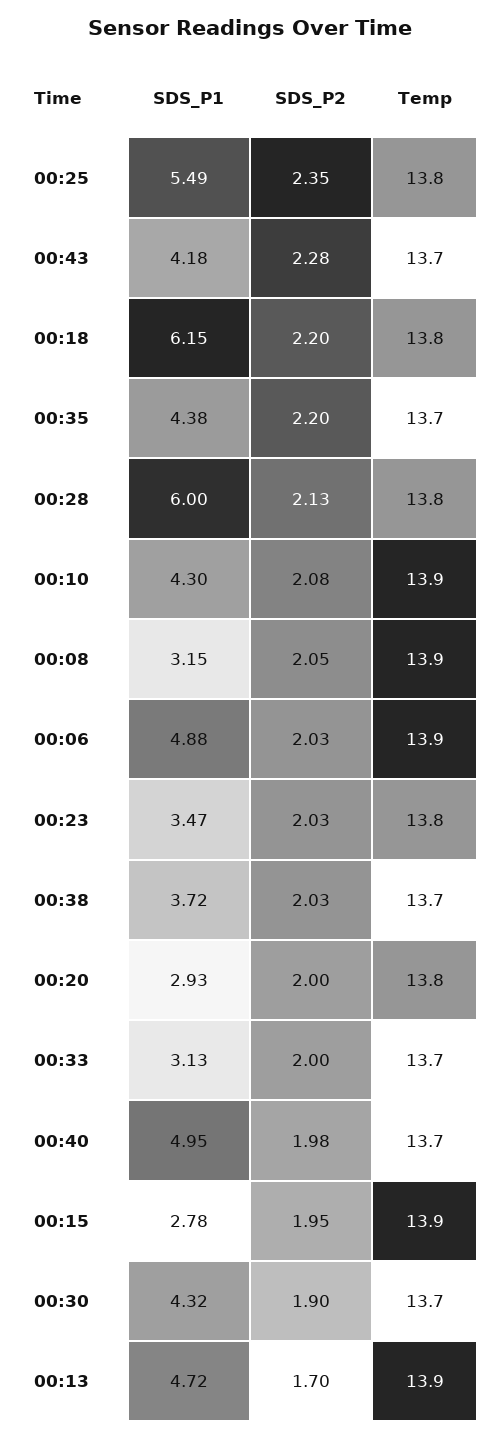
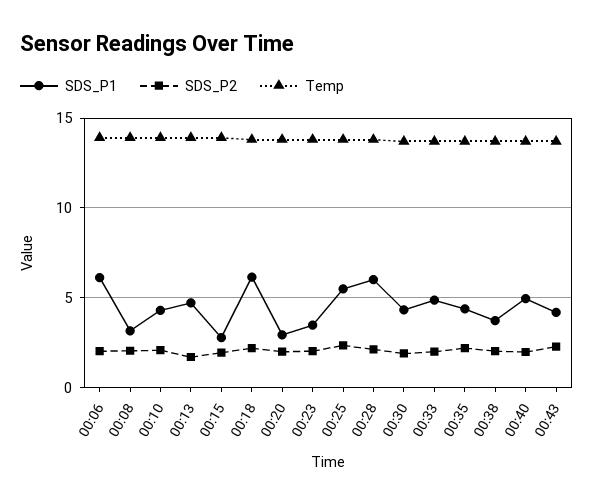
SDS_P1, 00:06: 4.88 -> 6
SDS_P1, 00:33: 3.13 -> 5

